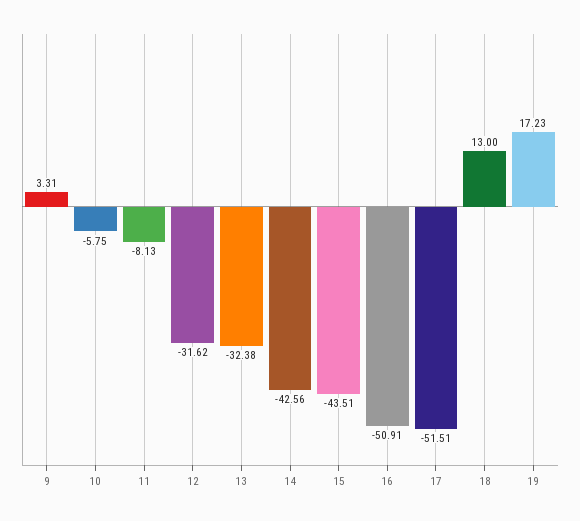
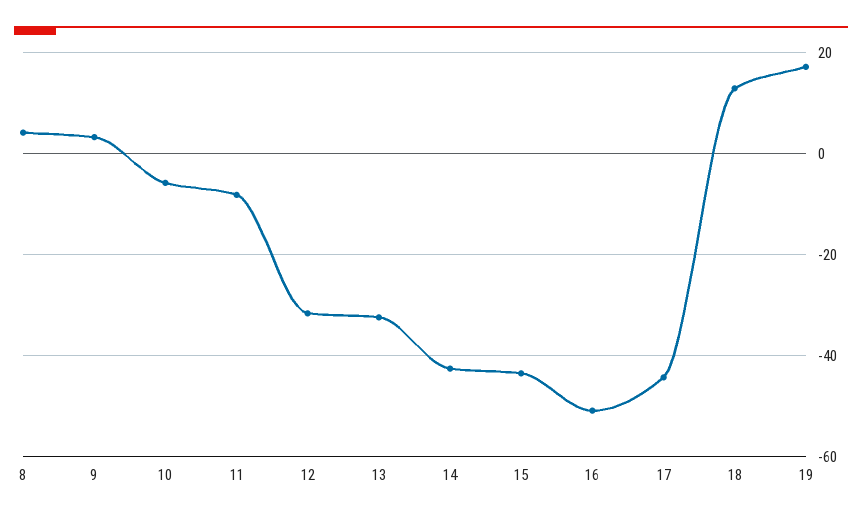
17: -51.51 -> -44
8: none -> 4

